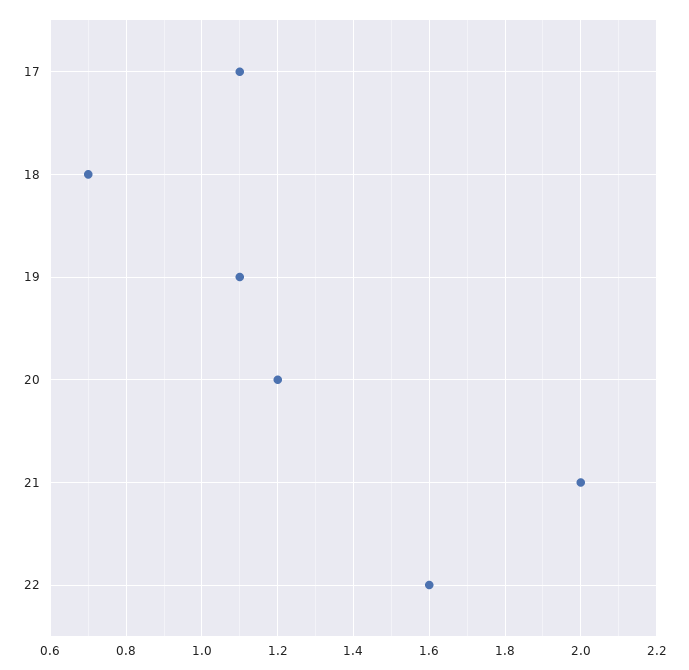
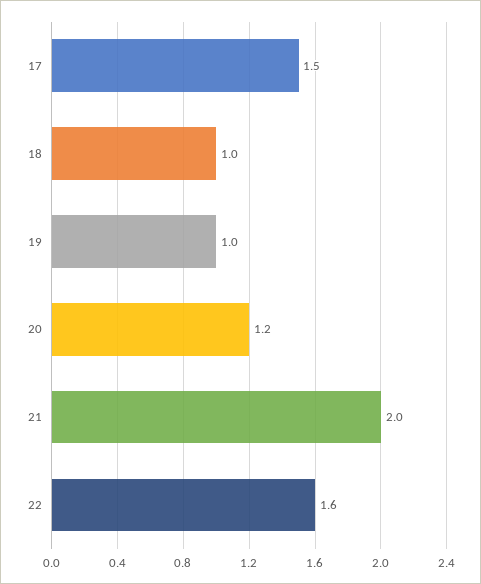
17: 1.1 -> 1.5
18: 0.7 -> 1
19: 1.1 -> 1

